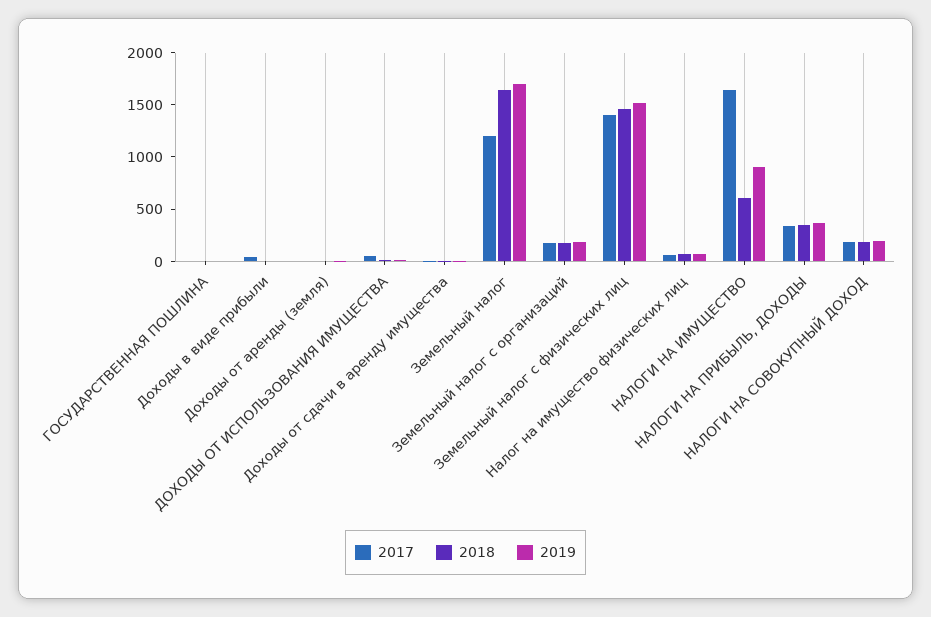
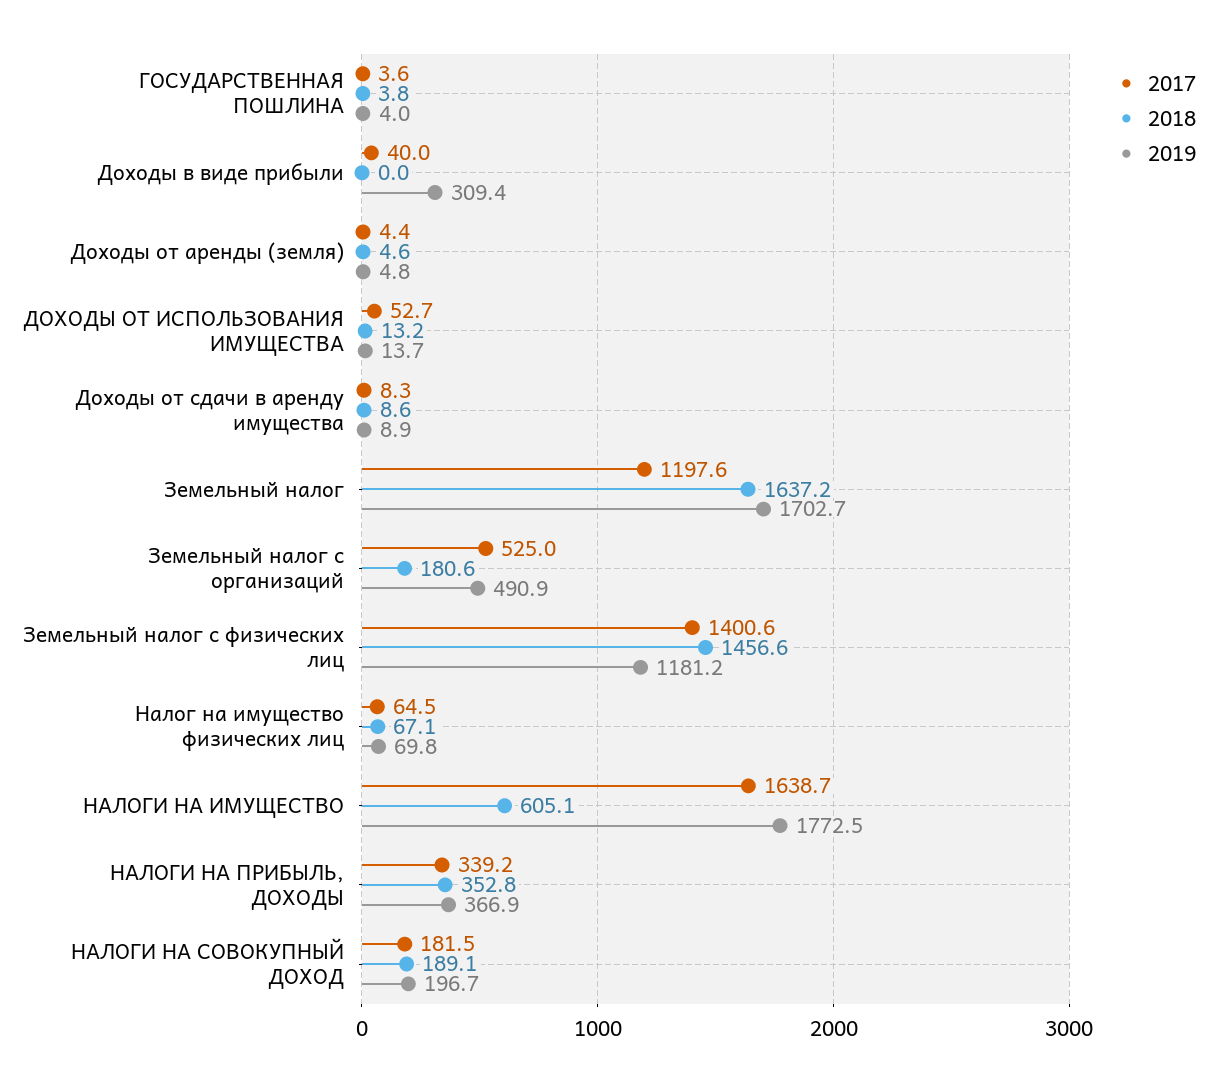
2019, Доходы в виде прибыли: 0 -> 309.4
2017, Земельный налог с организаций: 200 -> 525
2019, Земельный налог с организаций: 200 -> 490.9
2019, Земельный налог с физических лиц: 1500 -> 1181.2
2019, НАЛОГИ НА ИМУЩЕСТВО: 900 -> 1772.5

